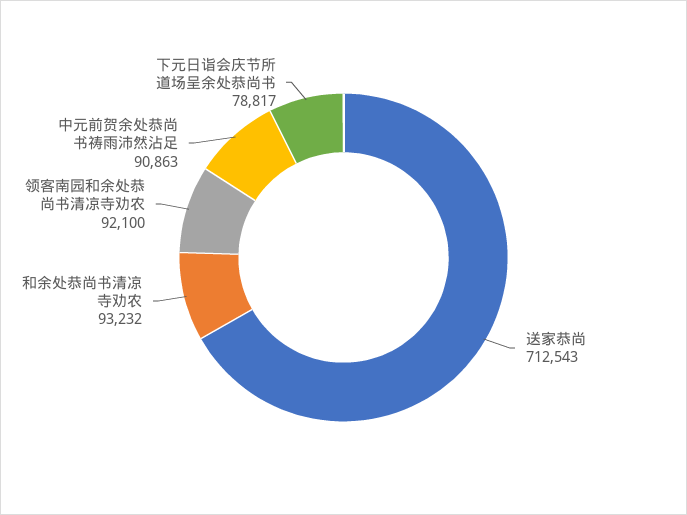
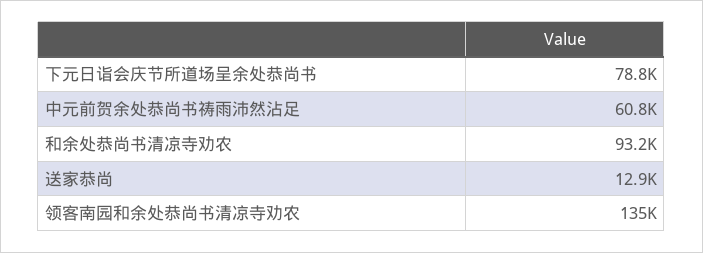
送家恭尚: 712543 -> 12900
领客南园和余处恭尚书清凉寺劝农: 92100 -> 135000
中元前贺余处恭尚书祷雨沛然沾足: 90863 -> 60800

